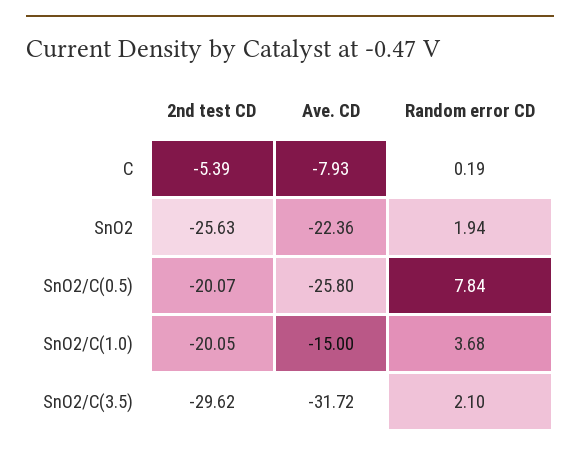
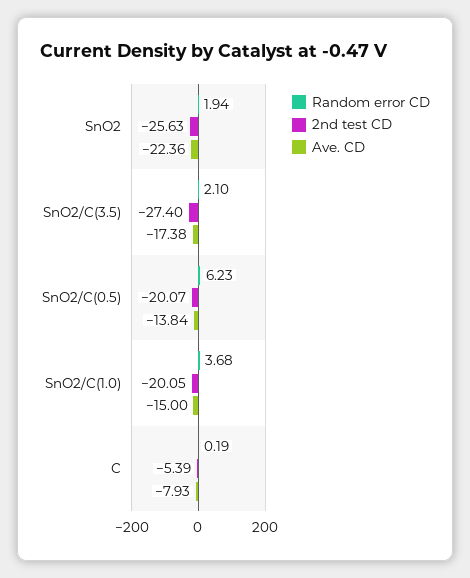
Ave. CD, SnO2/C(0.5): -25.8 -> -13.84
Random error CD, SnO2/C(0.5): 7.84 -> 6.23
2nd test CD, SnO2/C(3.5): -29.62 -> -27.4
Ave. CD, SnO2/C(3.5): -31.72 -> -17.38

